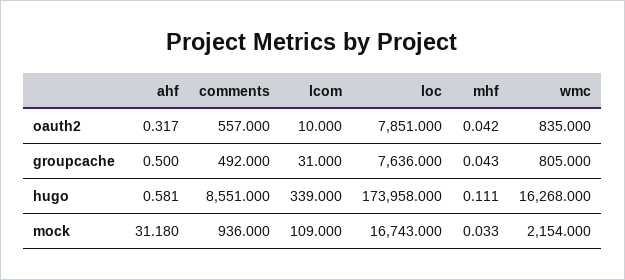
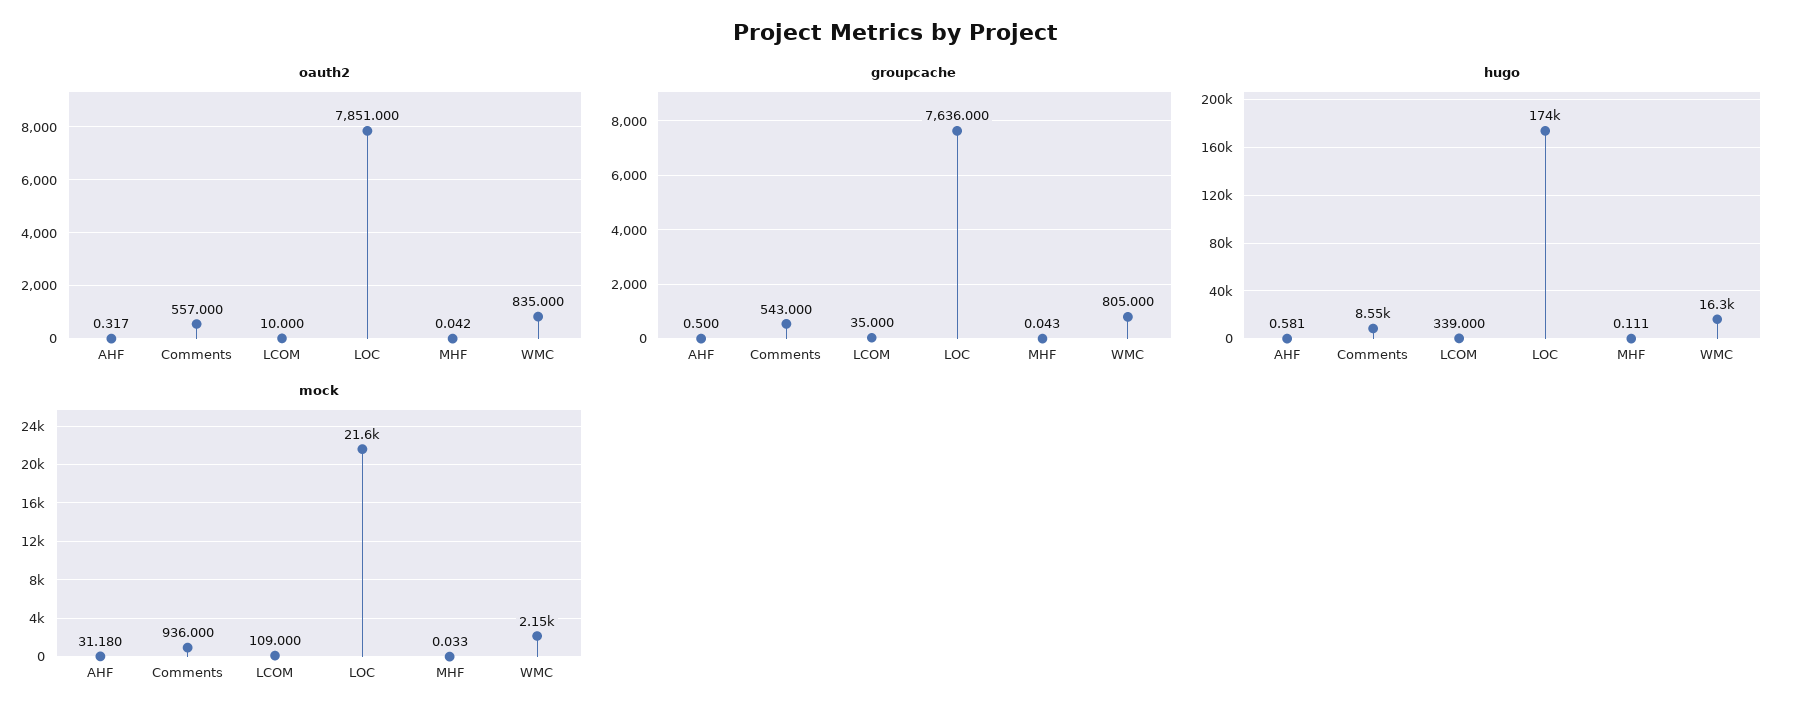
groupcache, comments: 492 -> 543
groupcache, lcom: 31 -> 35
mock, loc: 16743 -> 21600

